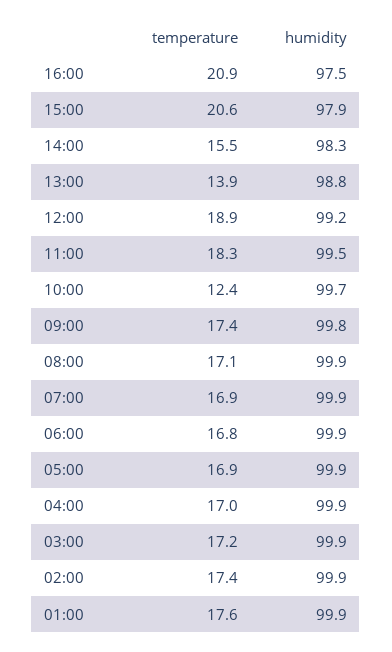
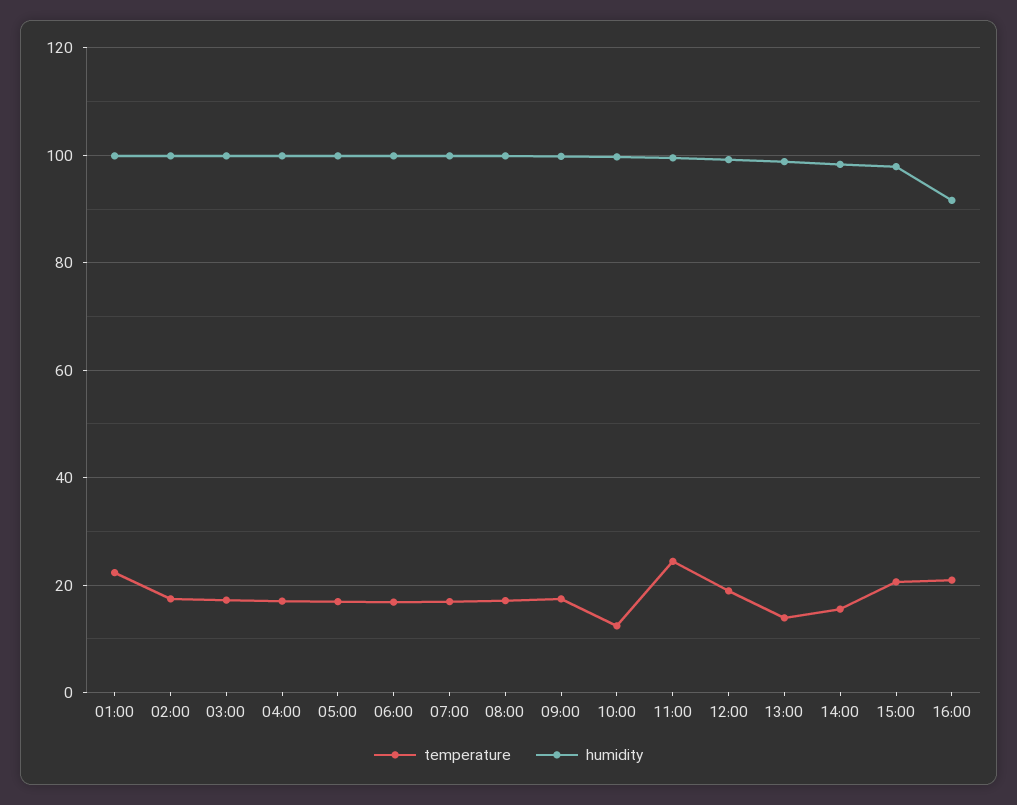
humidity, 16:00: 97.5 -> 92
temperature, 11:00: 18.3 -> 24
temperature, 01:00: 17.6 -> 22

